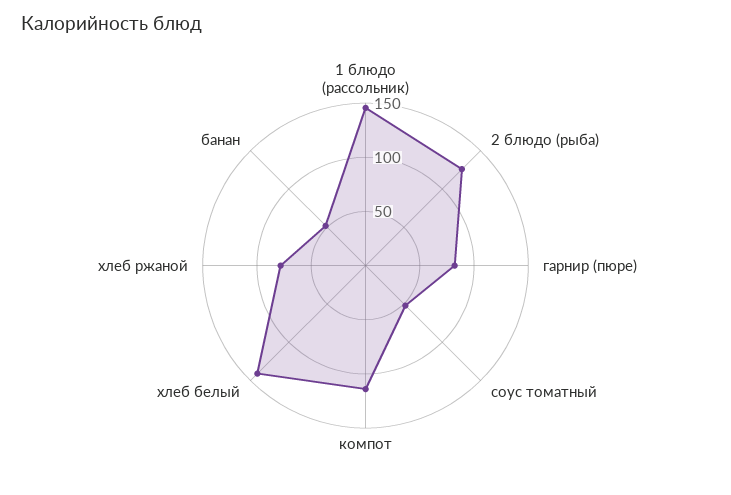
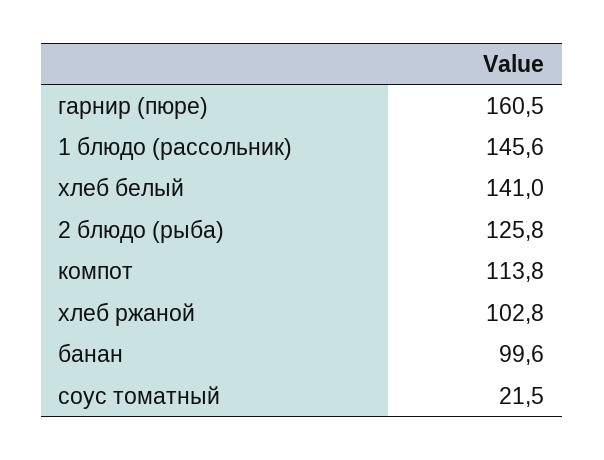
гарнир (пюре): 80 -> 160.5
соус томатный: 50 -> 21.5
хлеб ржаной: 80 -> 102.8
банан: 50 -> 99.6

